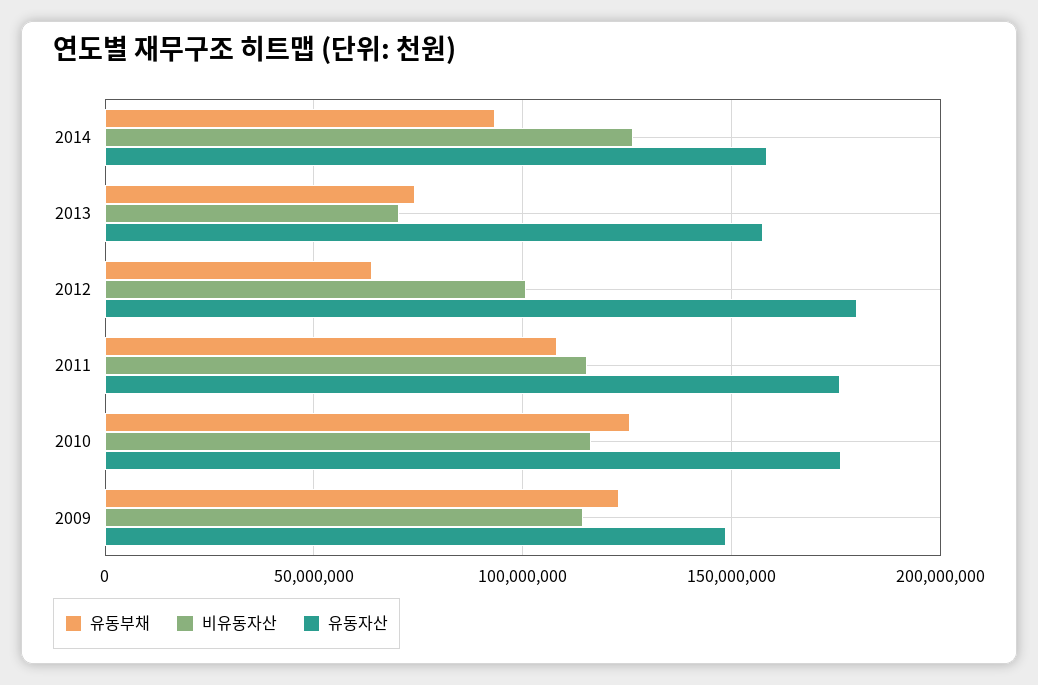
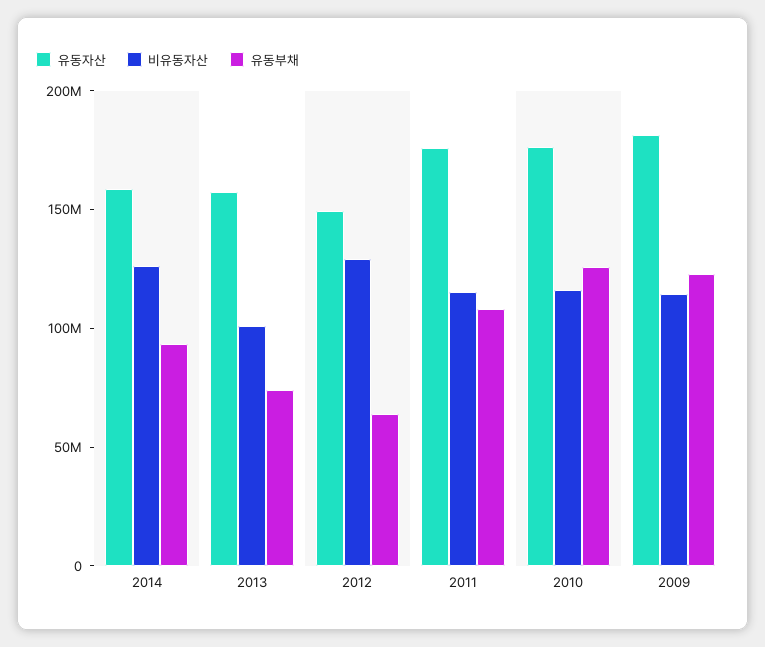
비유동자산, 2013: 70000000 -> 100000000
비유동자산, 2012: 100000000 -> 130000000
유동자산, 2012: 180000000 -> 150000000
유동자산, 2009: 150000000 -> 180000000

